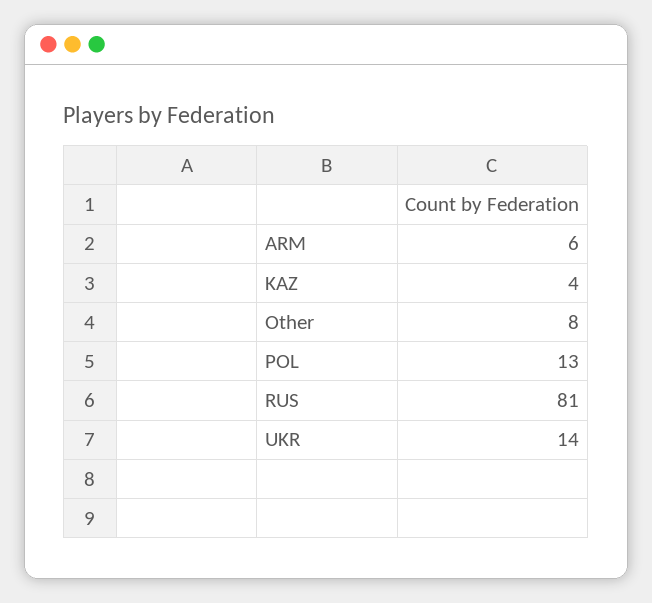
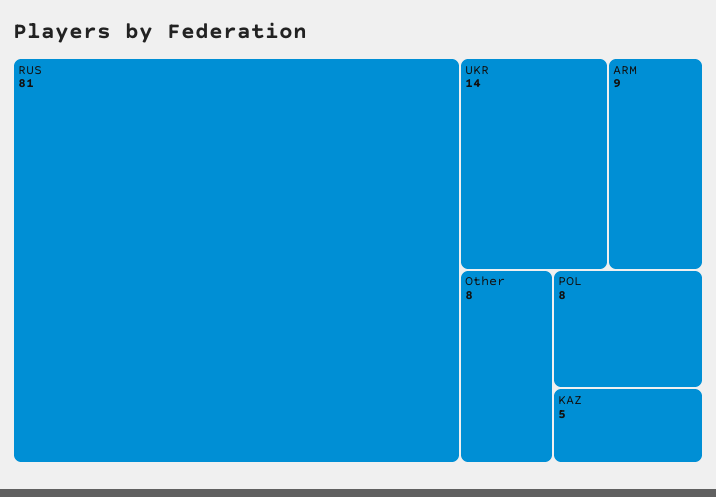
ARM: 6 -> 9
KAZ: 4 -> 5
POL: 13 -> 8

